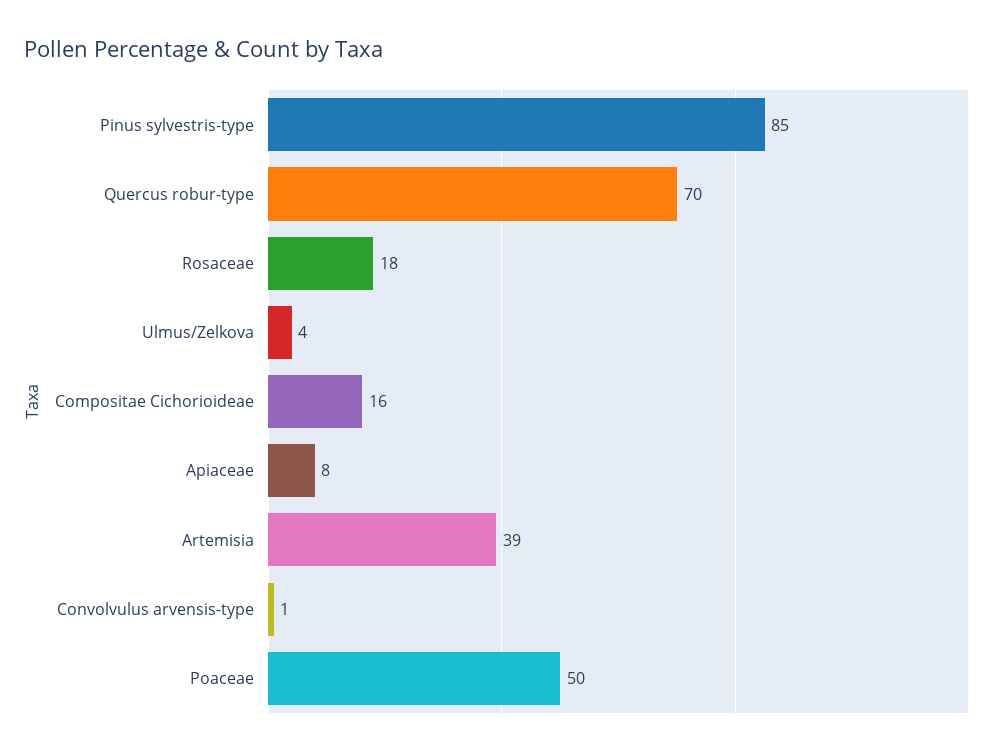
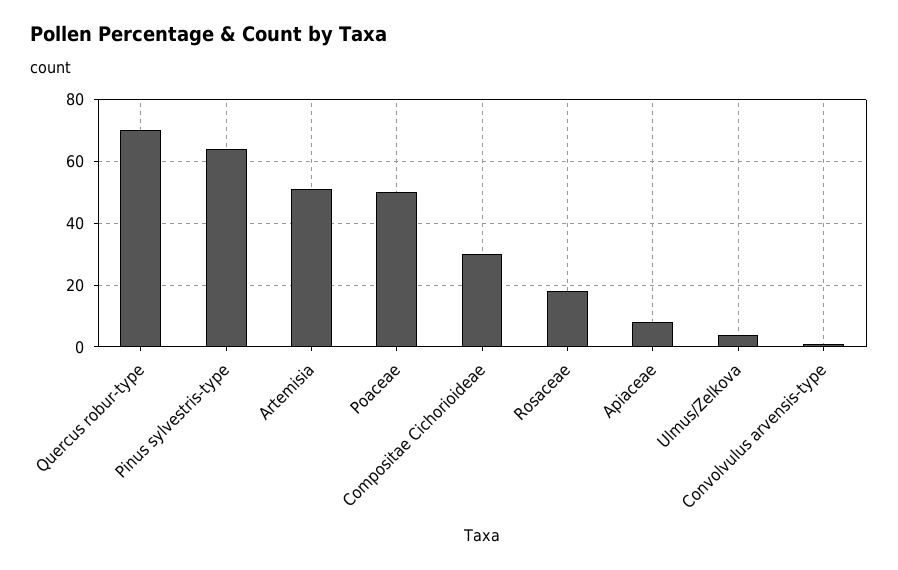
Pinus sylvestris-type: 85 -> 65
Compositae Cichorioideae: 16 -> 30
Artemisia: 39 -> 50

